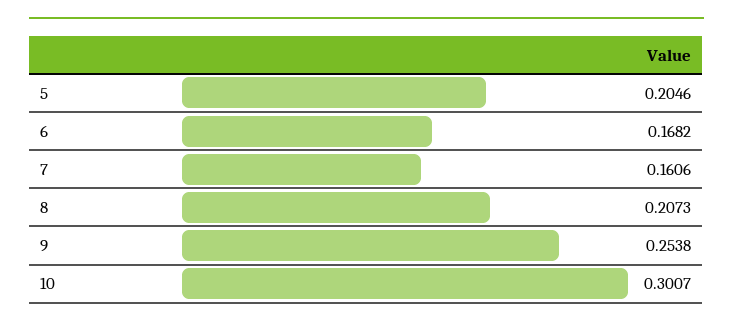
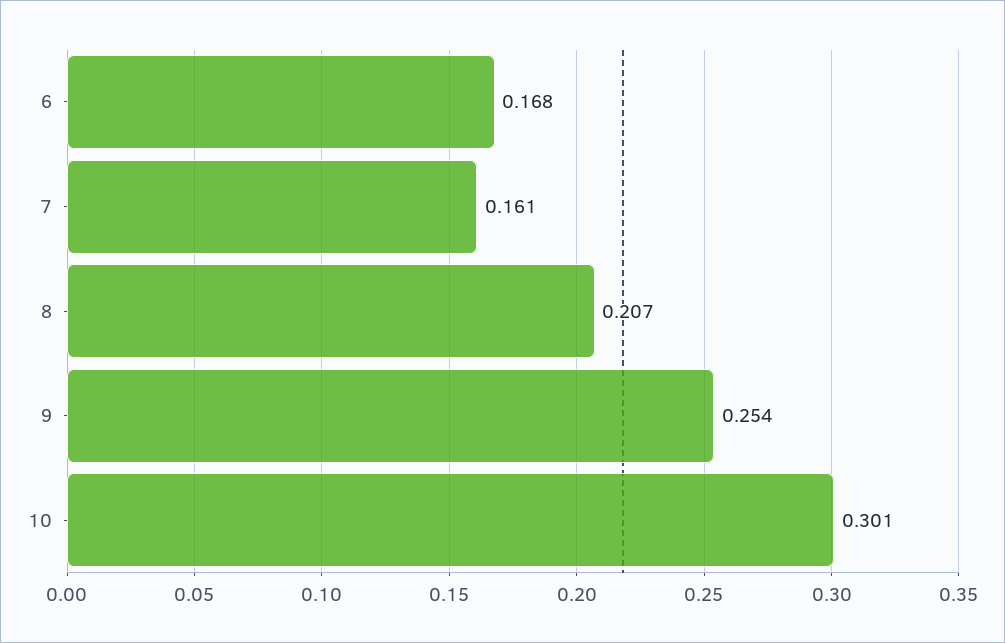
5: 0.2046 -> none

